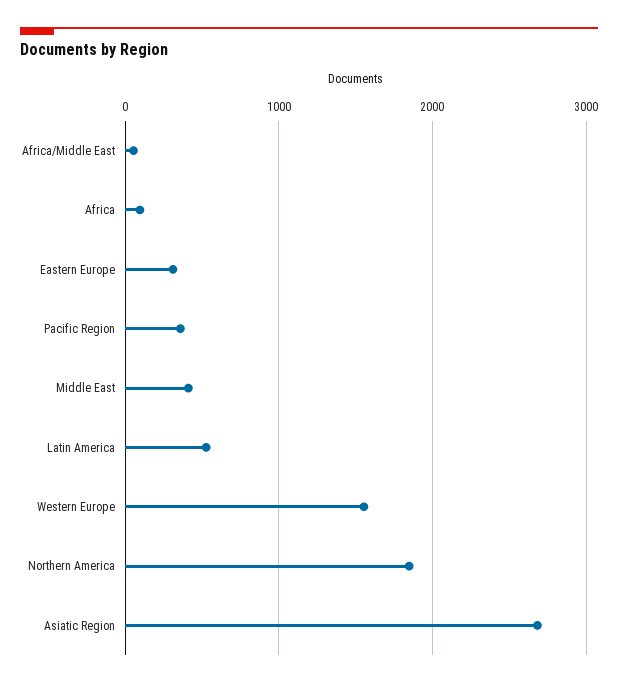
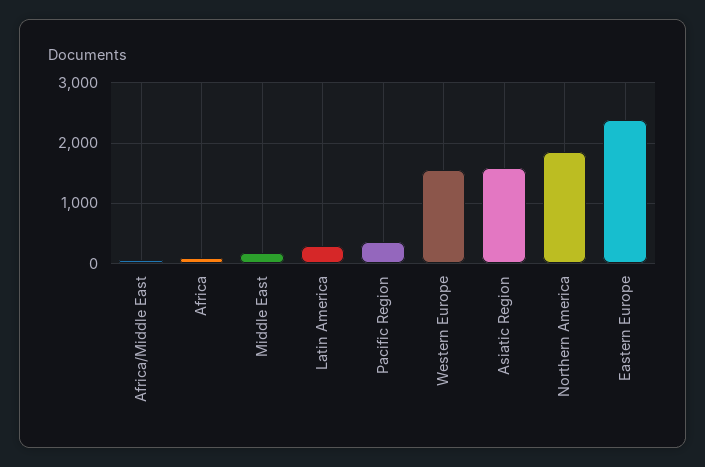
Eastern Europe: 300 -> 2400
Middle East: 400 -> 200
Latin America: 500 -> 300
Asiatic Region: 2700 -> 1600

